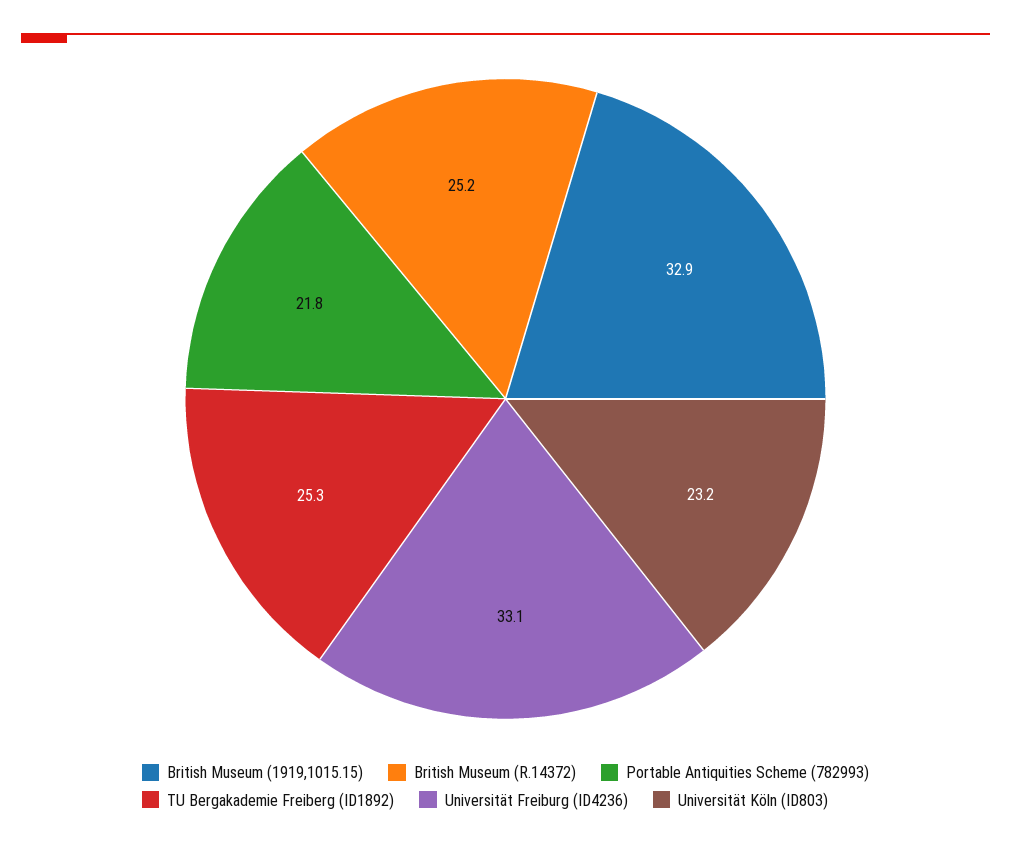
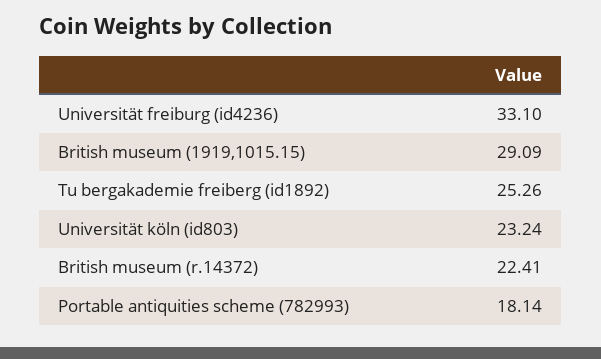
British Museum (1919,1015.15): 32.9 -> 29.09
British Museum (R.14372): 25.2 -> 22.41
Portable Antiquities Scheme (782993): 21.8 -> 18.14

